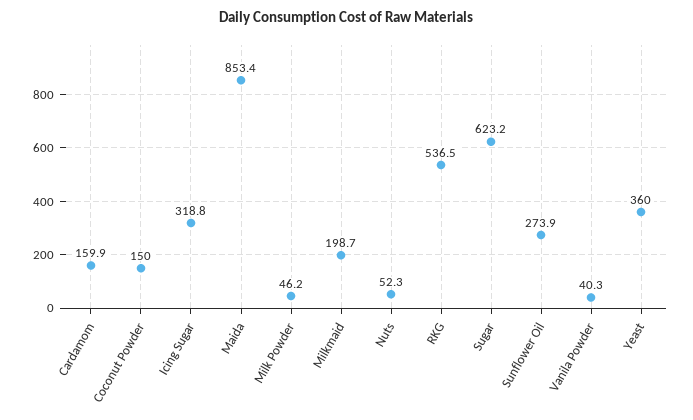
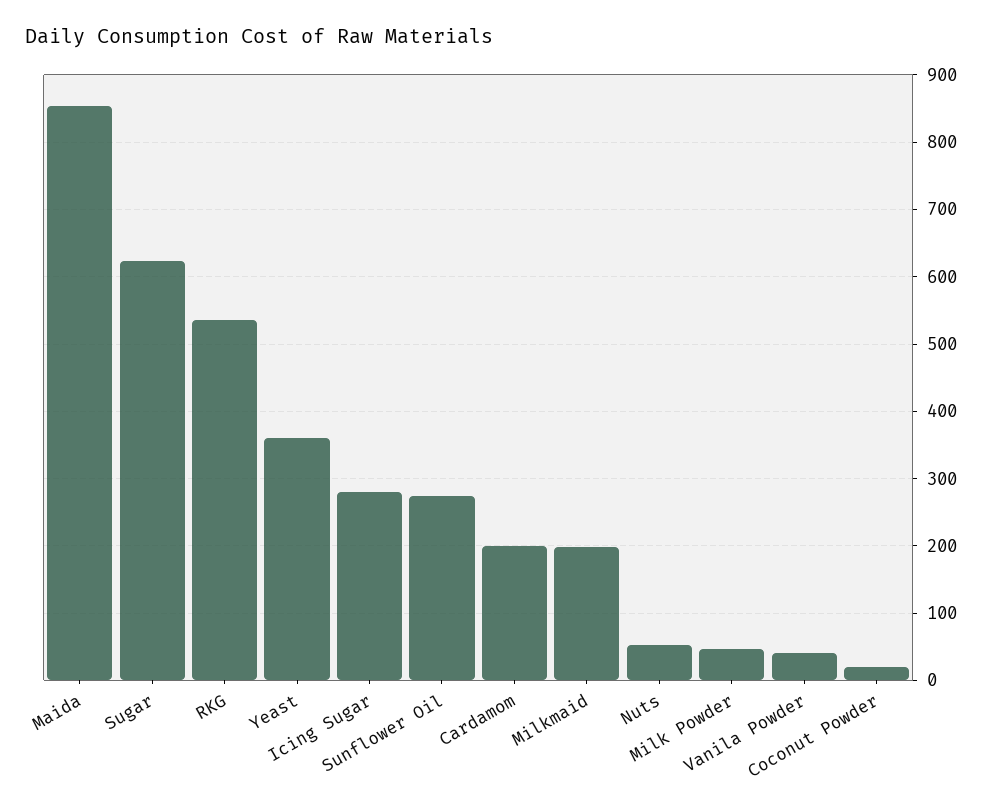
Cardamom: 159.9 -> 200
Coconut Powder: 150 -> 20
Icing Sugar: 318.8 -> 280

